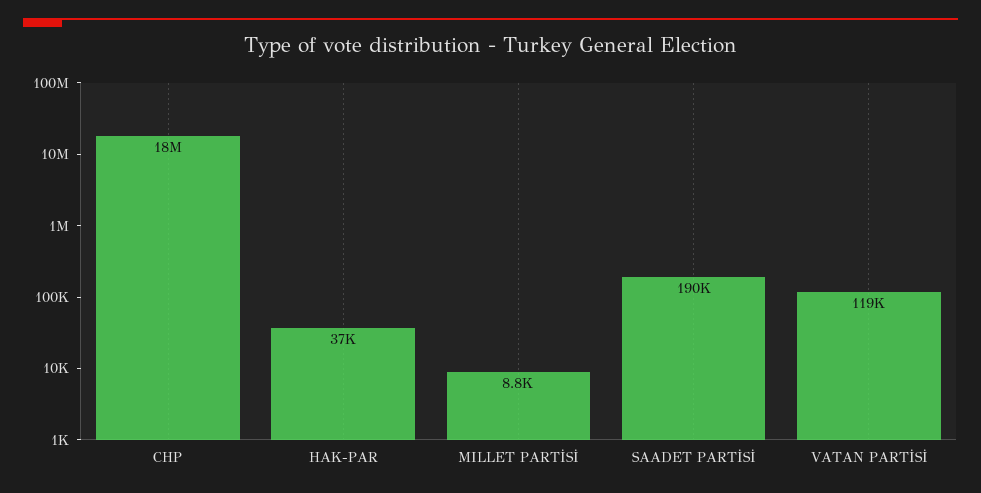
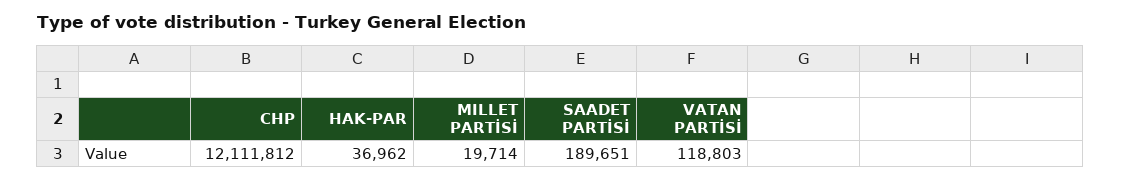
CHP: 18000000 -> 12111812
MILLET PARTİSİ: 8800 -> 19714

